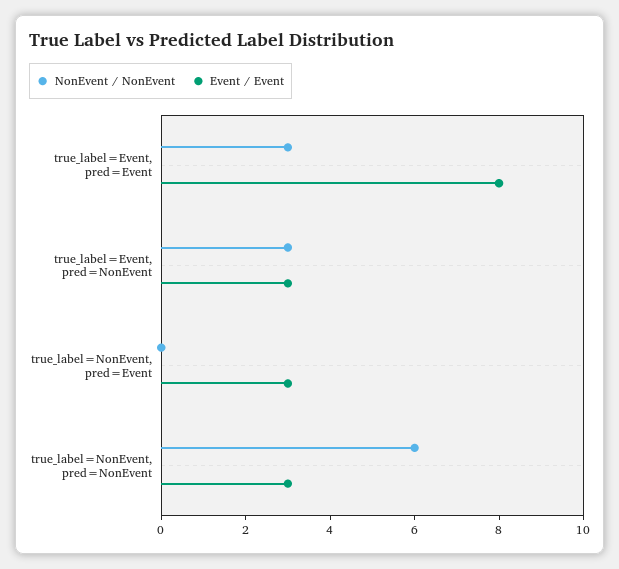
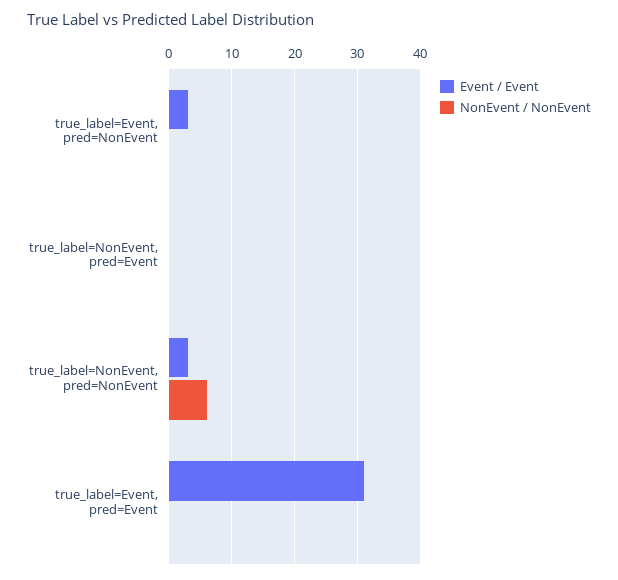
NonEvent / NonEvent, true_label=Event, pred=Event: 3 -> 0
Event / Event, true_label=Event, pred=Event: 8 -> 31
NonEvent / NonEvent, true_label=Event, pred=NonEvent: 3 -> 0
Event / Event, true_label=NonEvent, pred=Event: 3 -> 0

